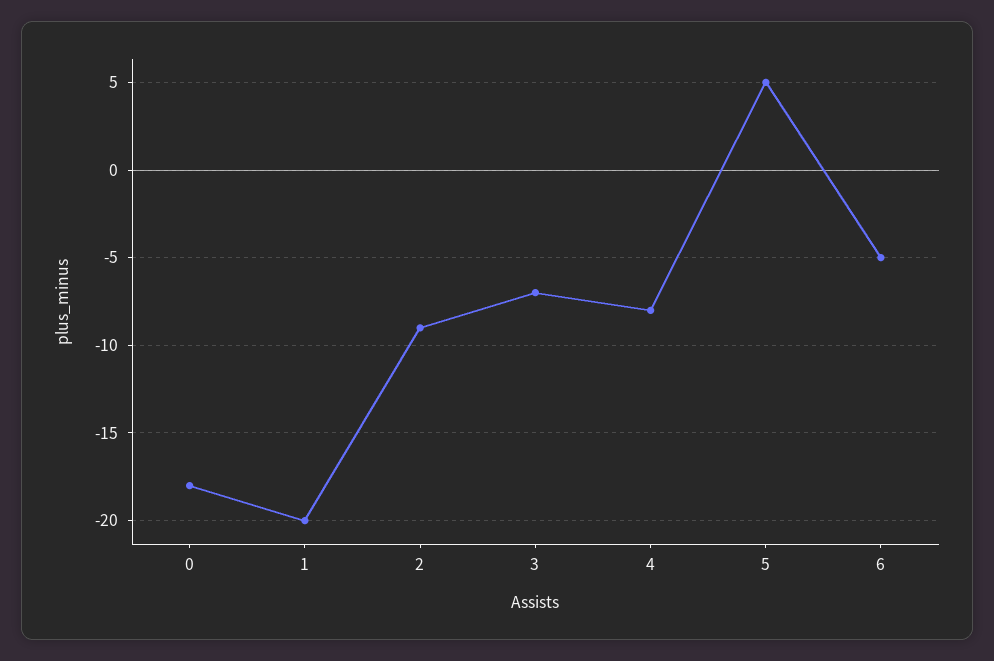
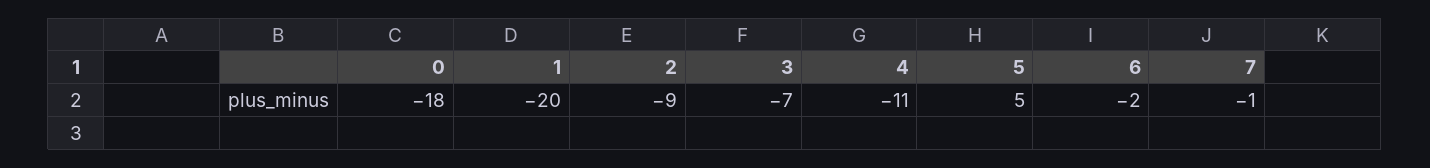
4: -8 -> -11
6: -5 -> -2
7: none -> -1

